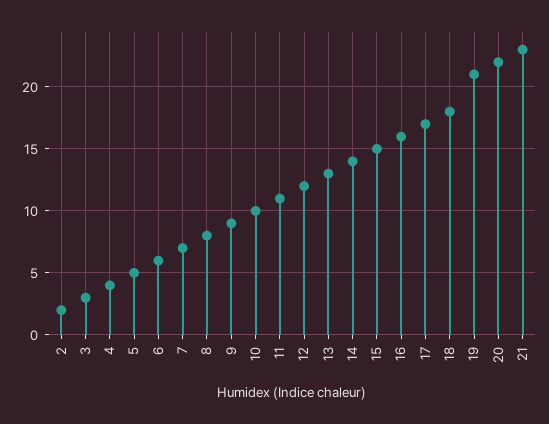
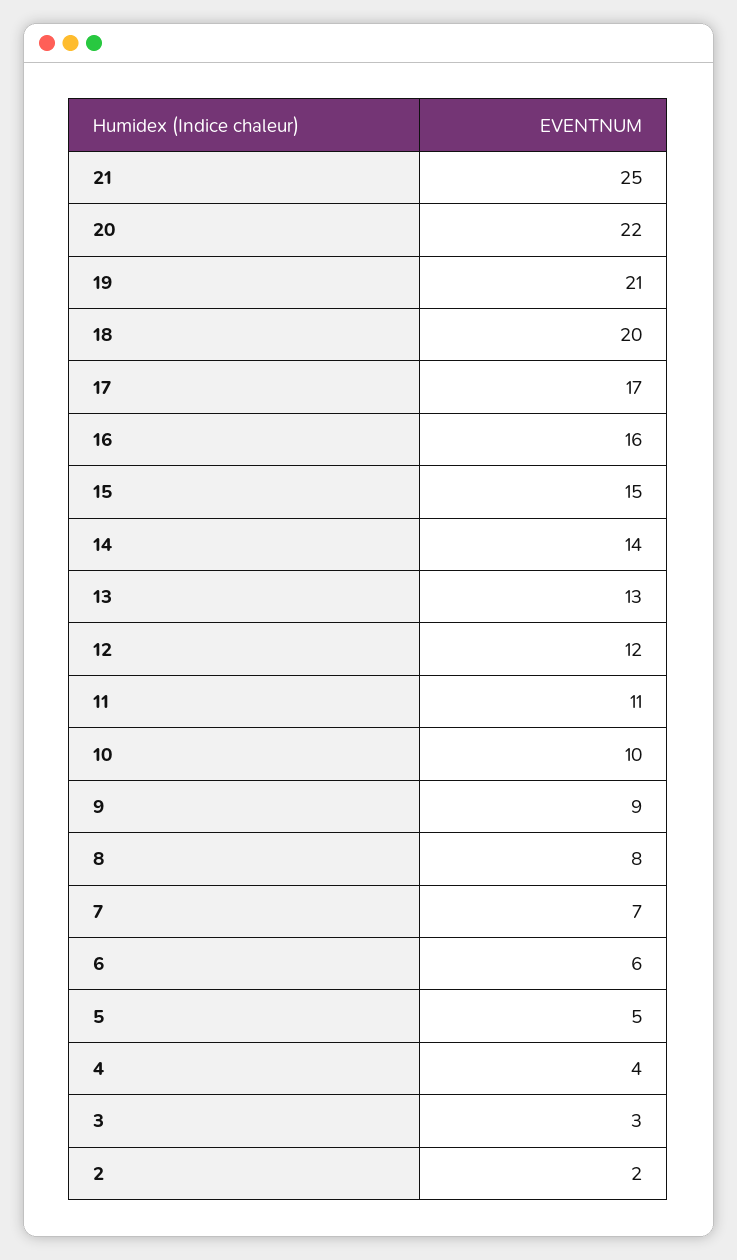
18: 18 -> 20
21: 23 -> 25

